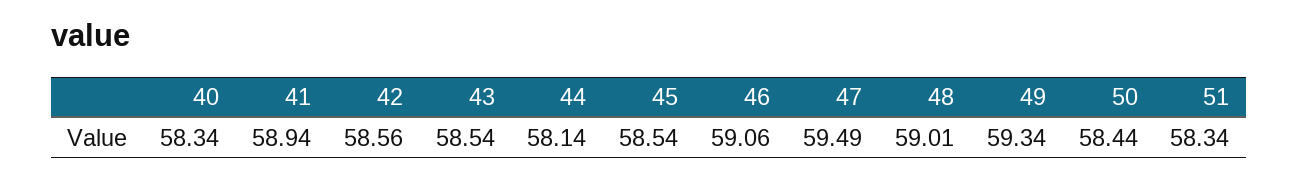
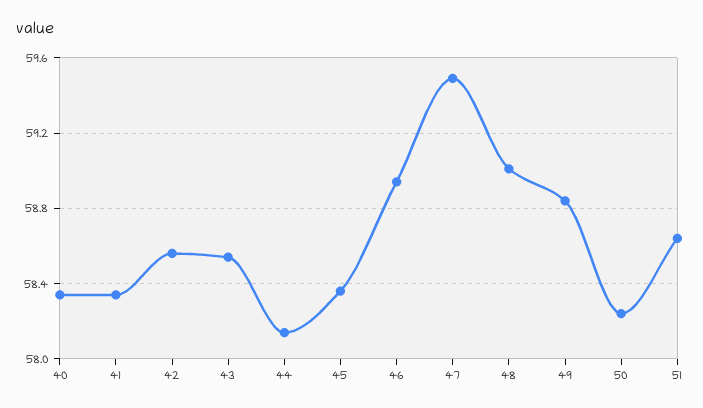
41: 58.94 -> 58.35
45: 58.54 -> 58.35
46: 59.06 -> 58.95
49: 59.34 -> 58.85
50: 58.44 -> 58.25
51: 58.34 -> 58.65

